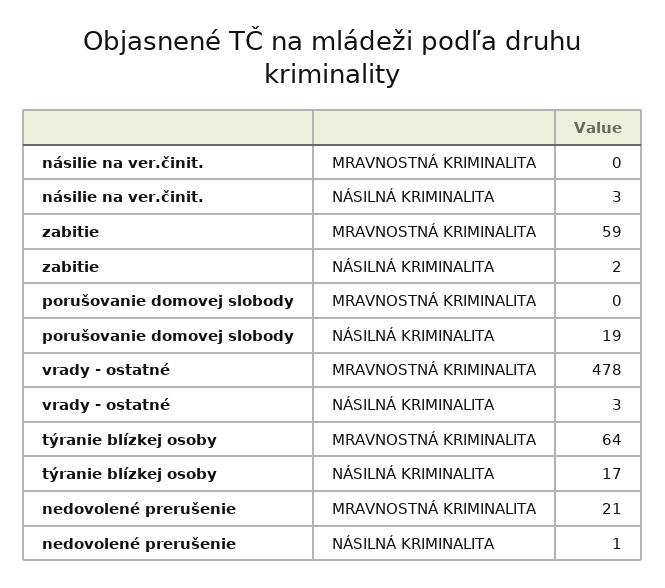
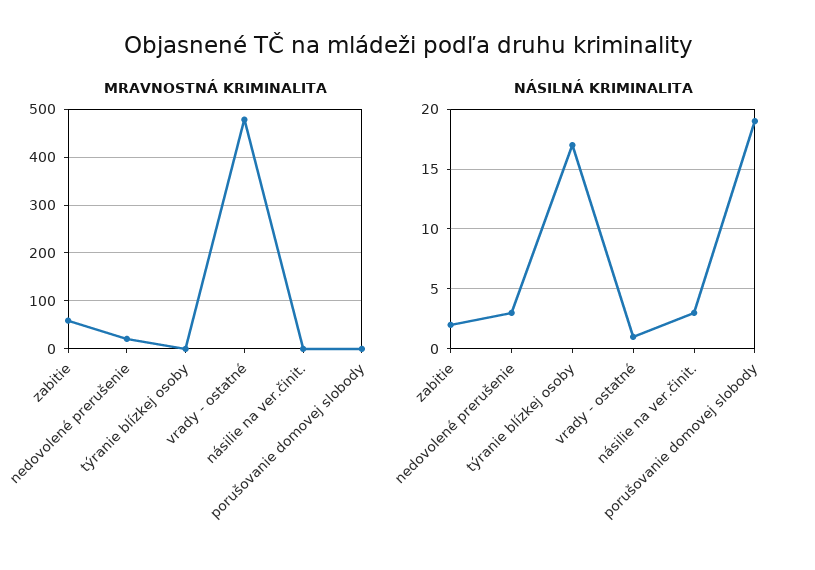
NÁSILNÁ KRIMINALITA, vrady - ostatné: 3 -> 1
MRAVNOSTNÁ KRIMINALITA, týranie blízkej osoby: 64 -> 0
NÁSILNÁ KRIMINALITA, nedovolené prerušenie: 1 -> 3

